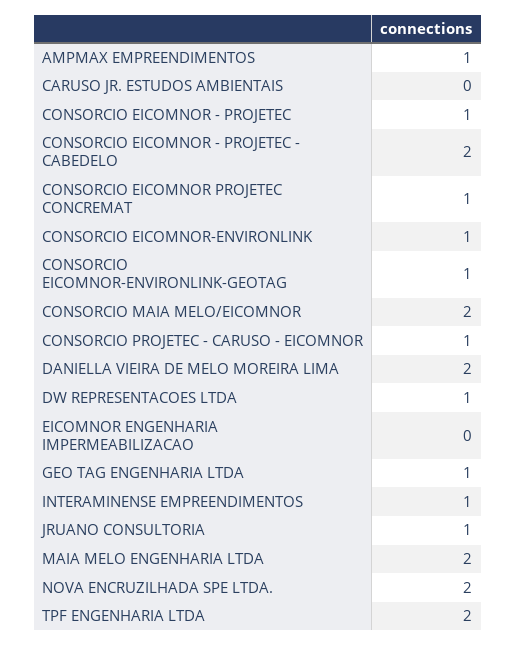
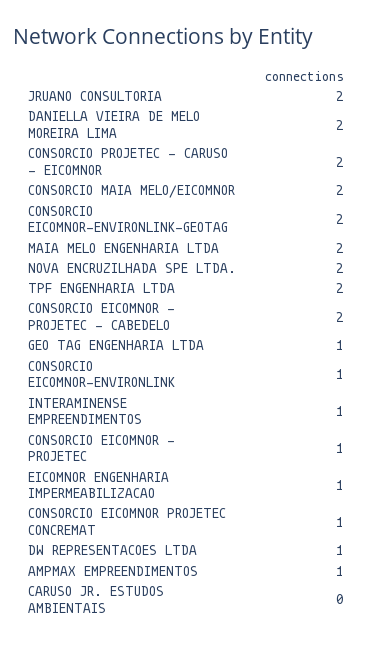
CONSORCIO EICOMNOR-ENVIRONLINK-GEOTAG: 1 -> 2
CONSORCIO PROJETEC - CARUSO - EICOMNOR: 1 -> 2
EICOMNOR ENGENHARIA IMPERMEABILIZACAO: 0 -> 1
JRUANO CONSULTORIA: 1 -> 2

